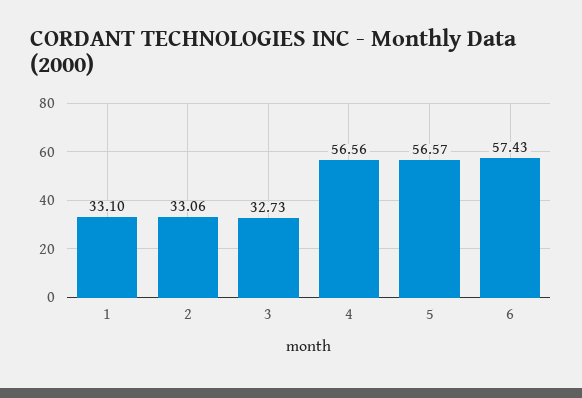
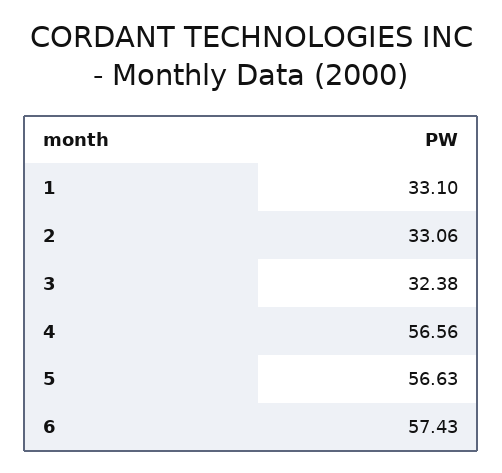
3: 32.73 -> 32.38
5: 56.57 -> 56.63

